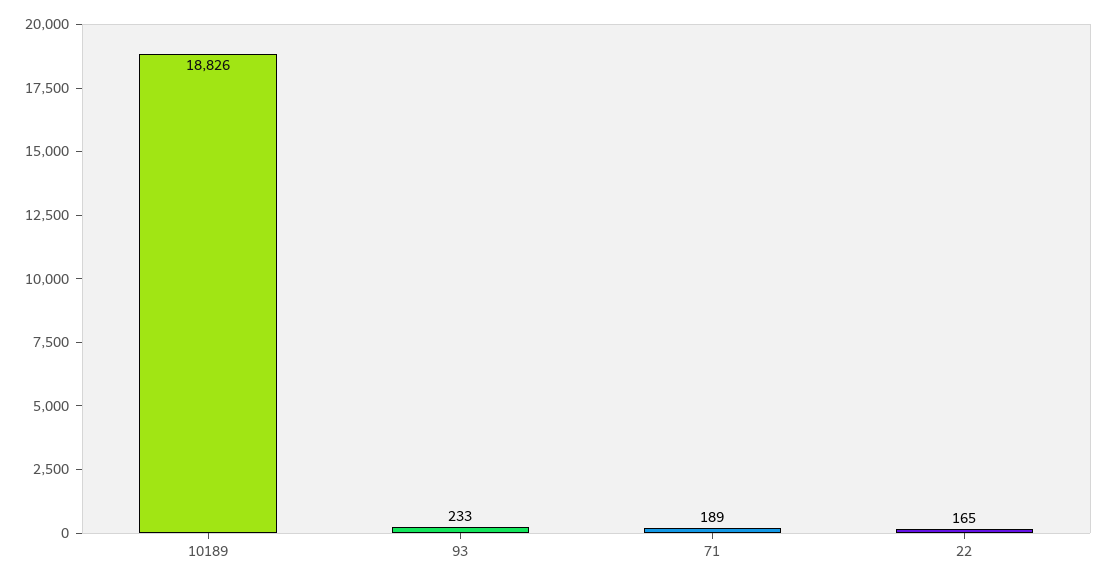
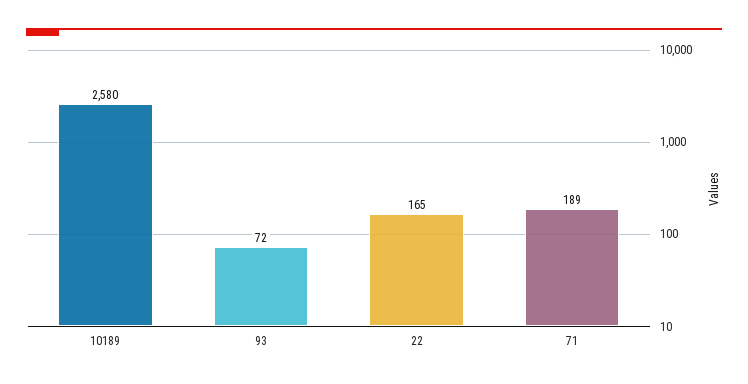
10189: 18826 -> 2580
93: 233 -> 72

